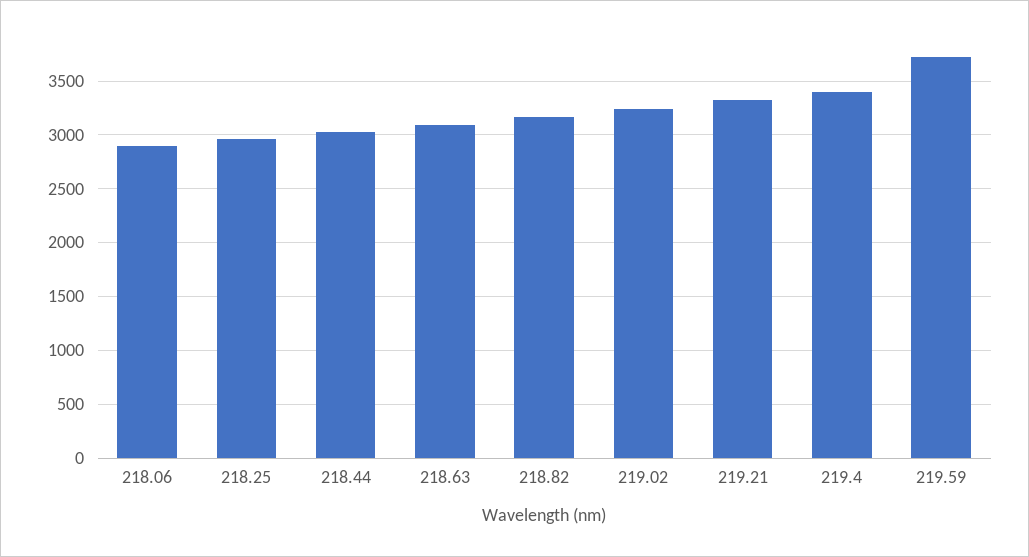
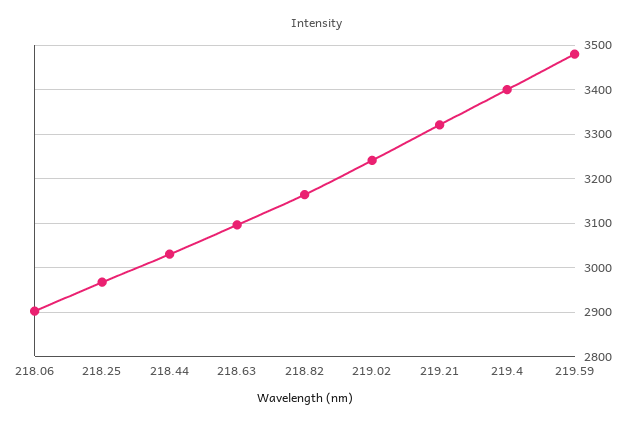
219.59: 3700 -> 3480

